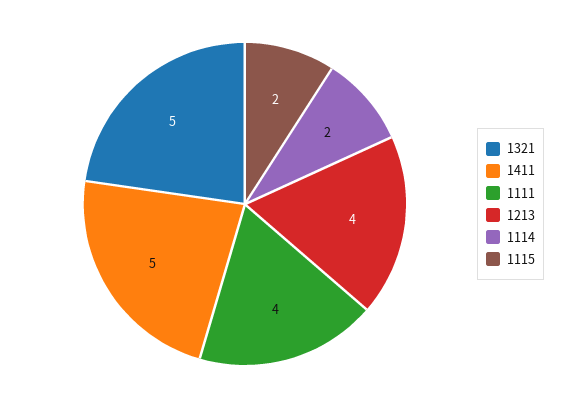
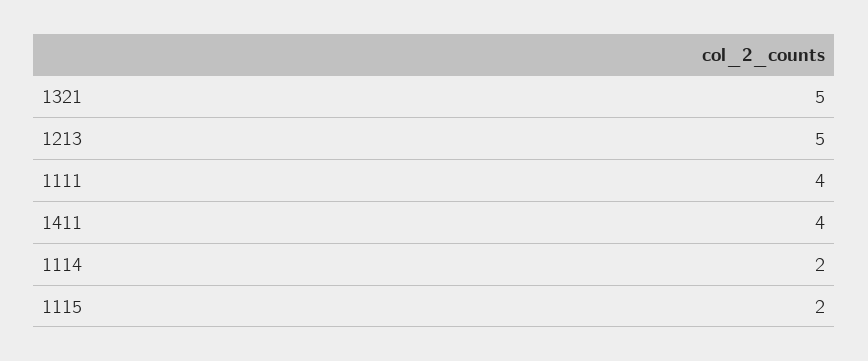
1411: 5 -> 4
1213: 4 -> 5

